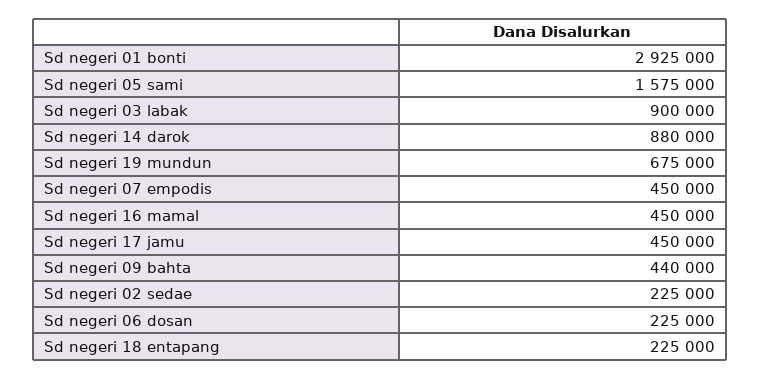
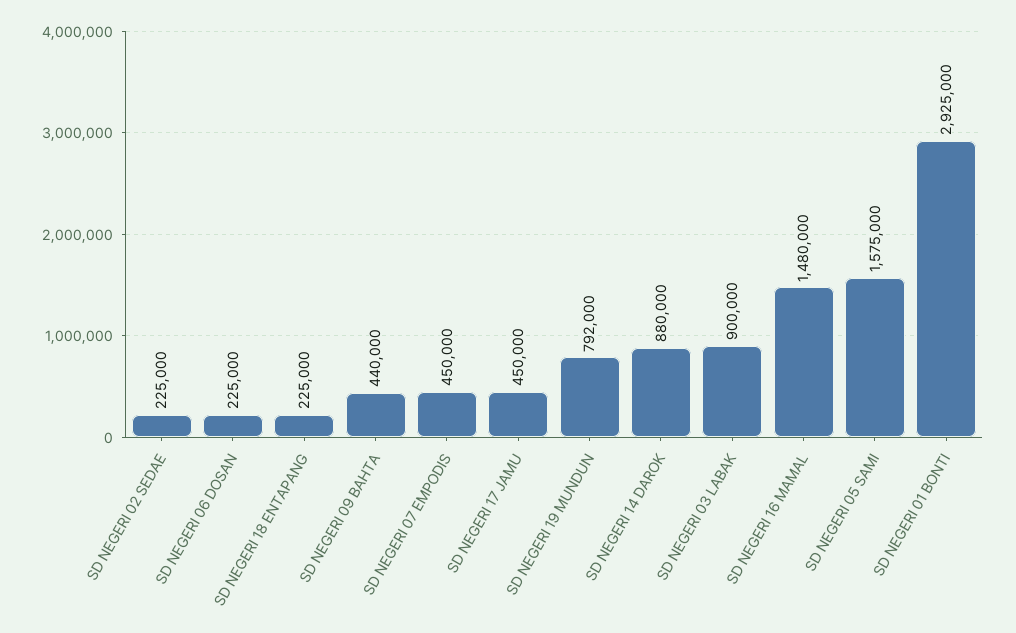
Sd negeri 19 mundun: 675000 -> 792000
Sd negeri 16 mamal: 450000 -> 1480000

